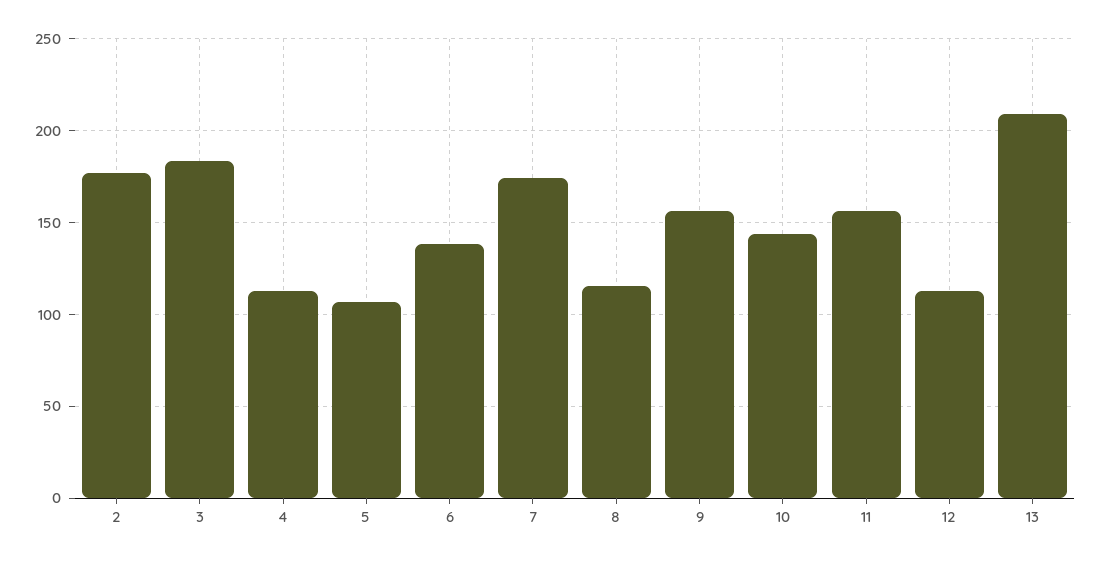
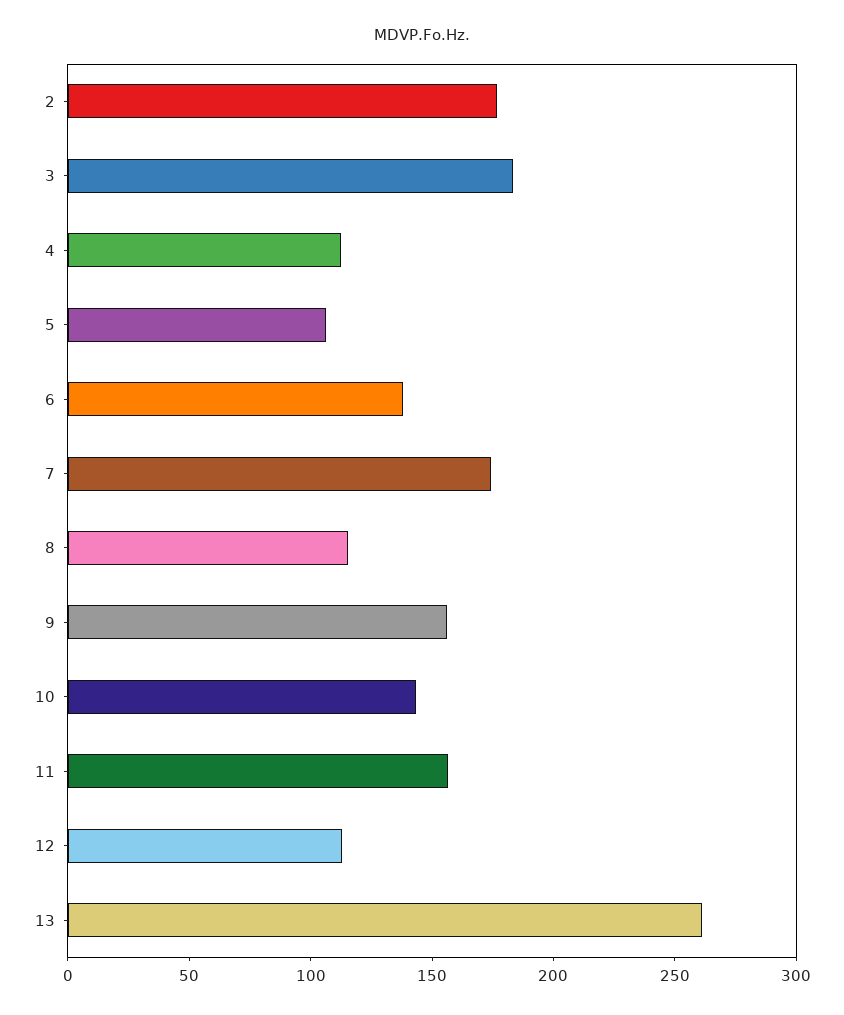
13: 210 -> 260

